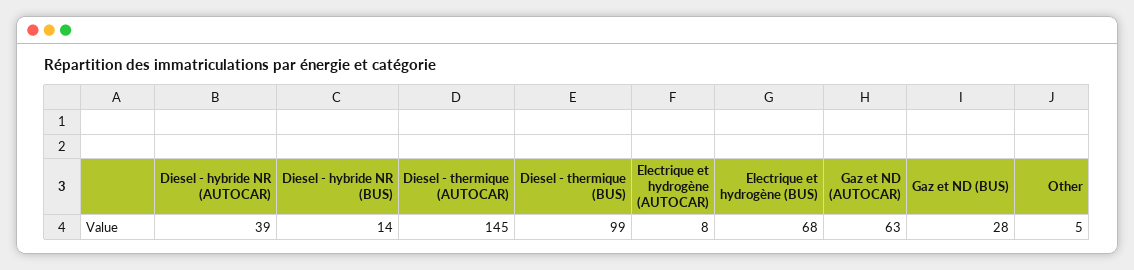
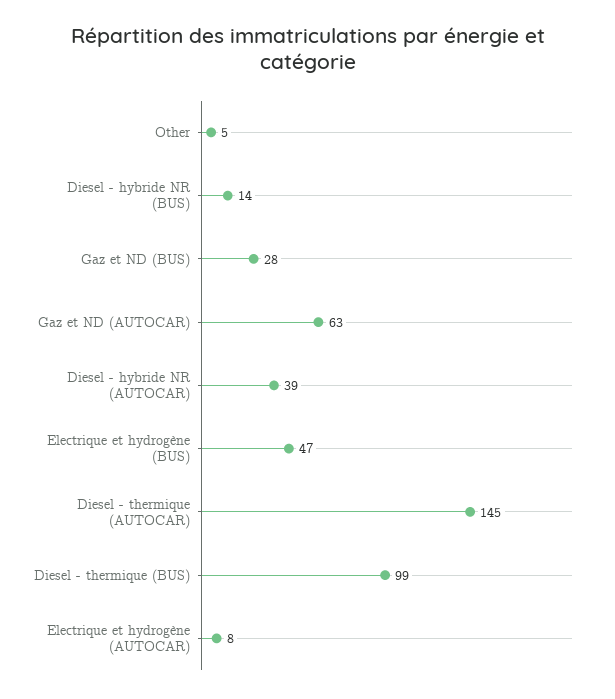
Electrique et hydrogène (BUS): 68 -> 47

